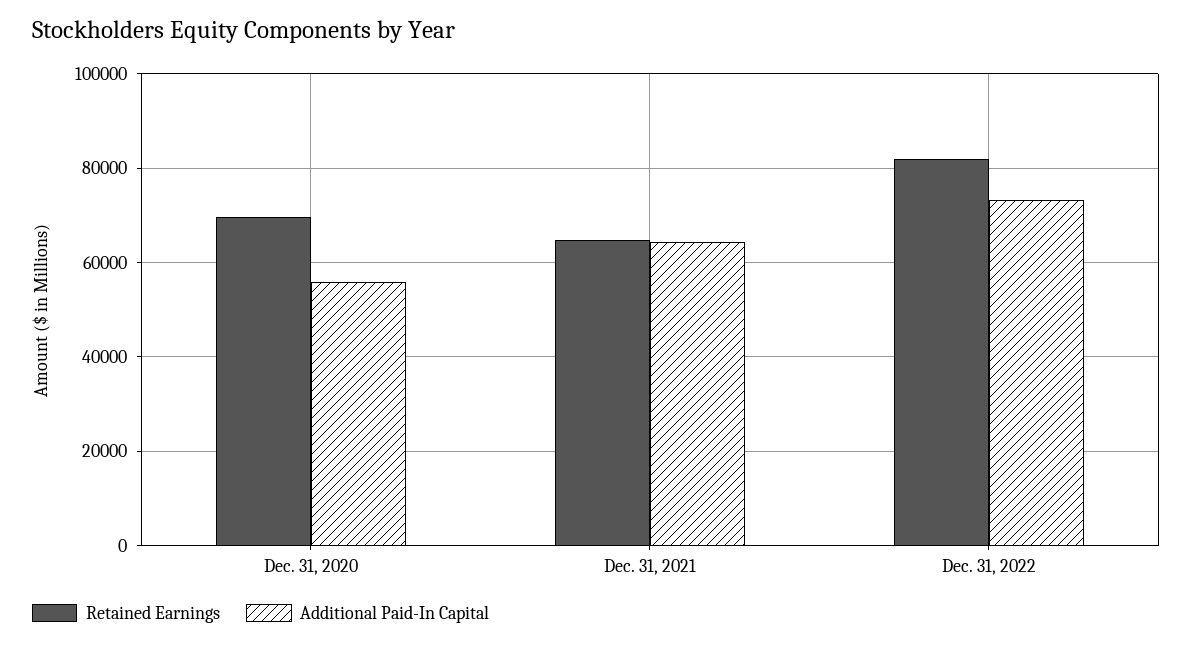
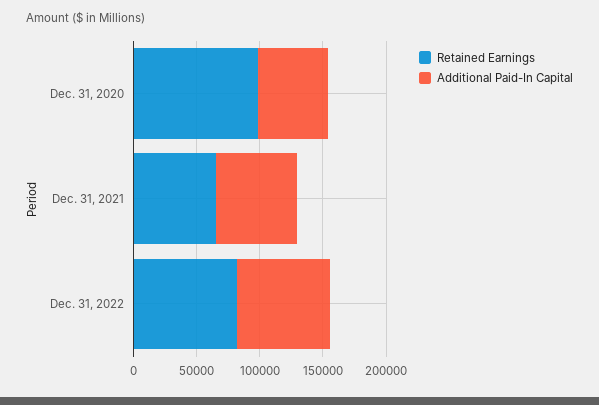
Retained Earnings, Dec. 31, 2020: 70000 -> 100000

